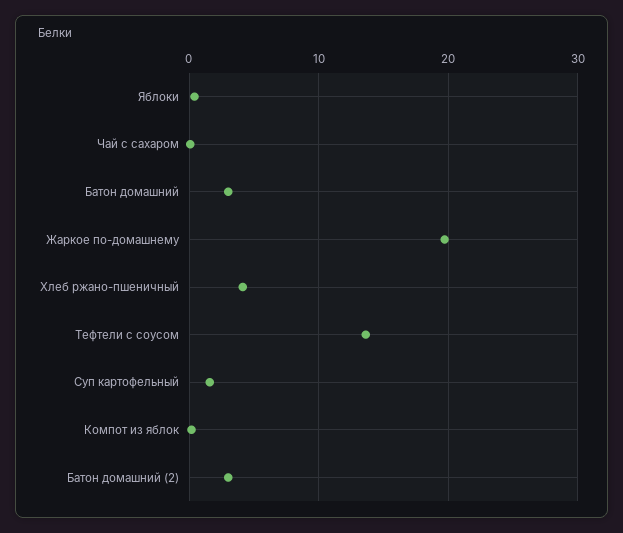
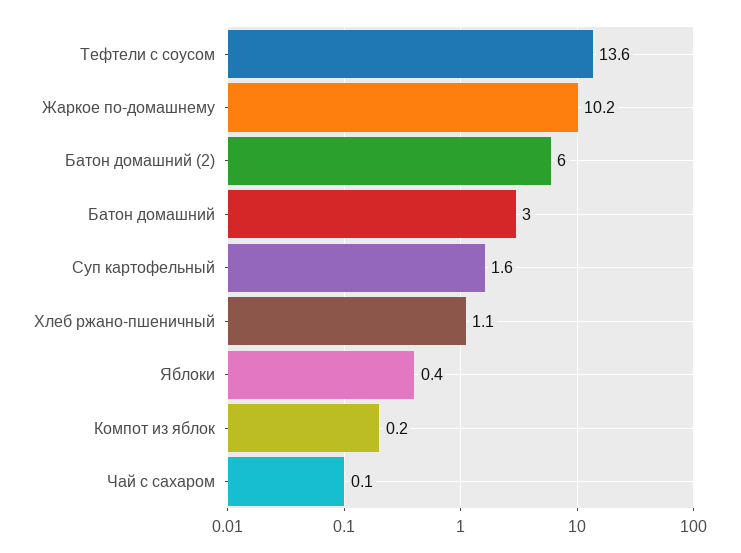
Жаркое по-домашнему: 20 -> 10.2
Хлеб ржано-пшеничный: 4 -> 1.1
Батон домашний (2): 3 -> 6

